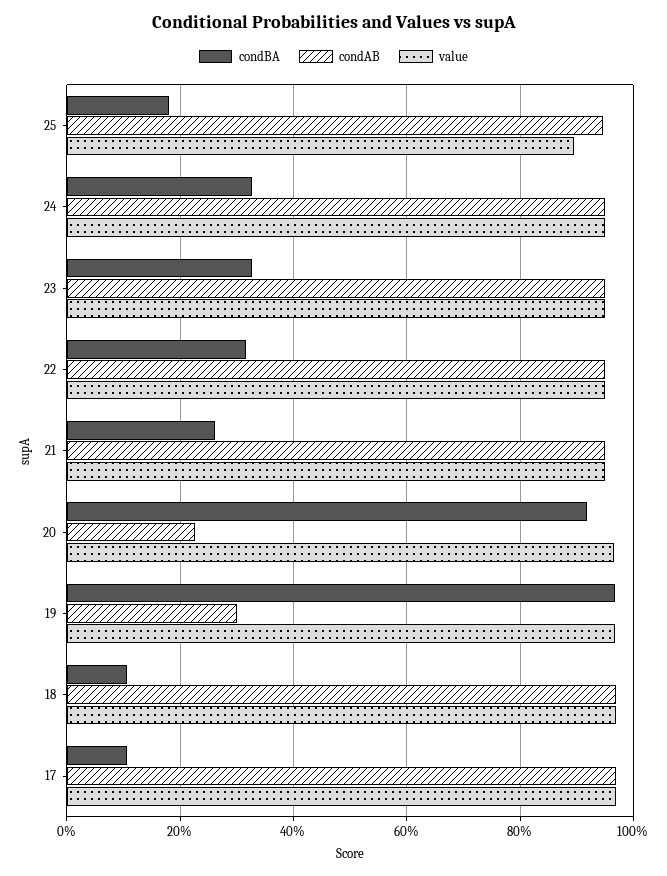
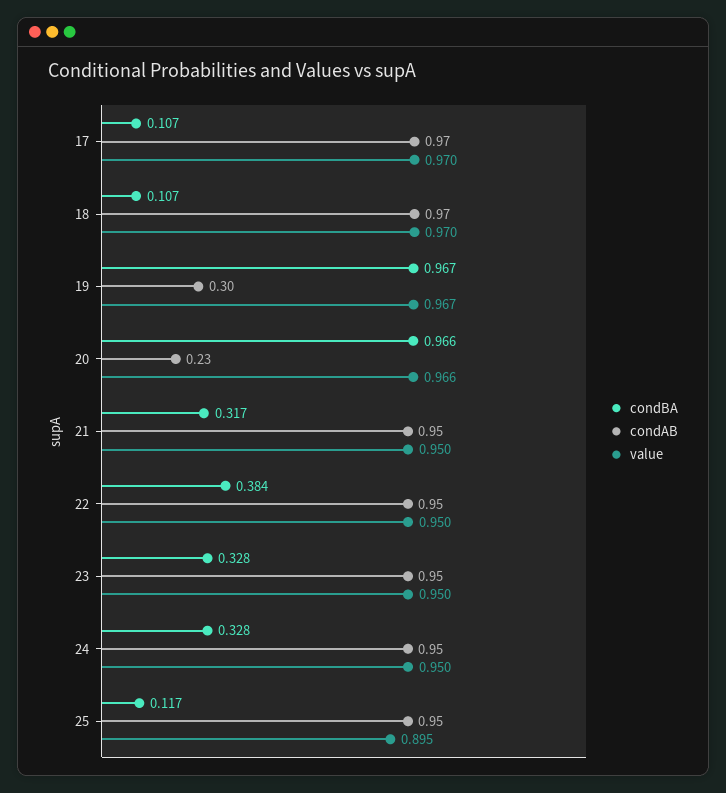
condBA, 25: 0.18 -> 0.117
condBA, 22: 0.32 -> 0.384
condBA, 21: 0.26 -> 0.317
condBA, 20: 0.92 -> 0.966

